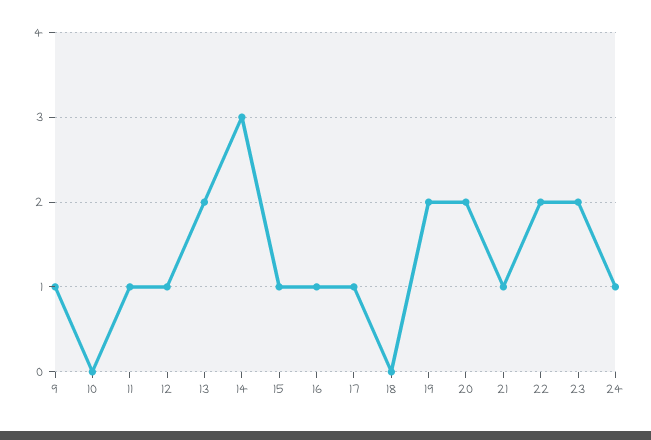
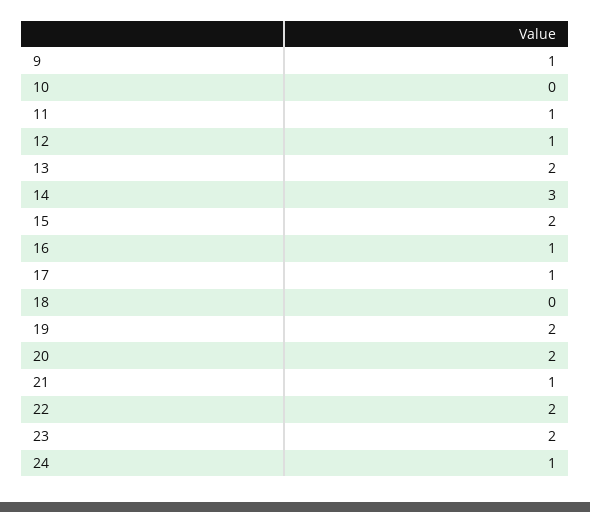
15: 1 -> 2

